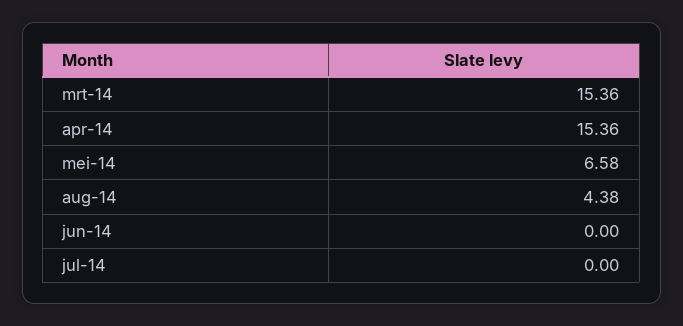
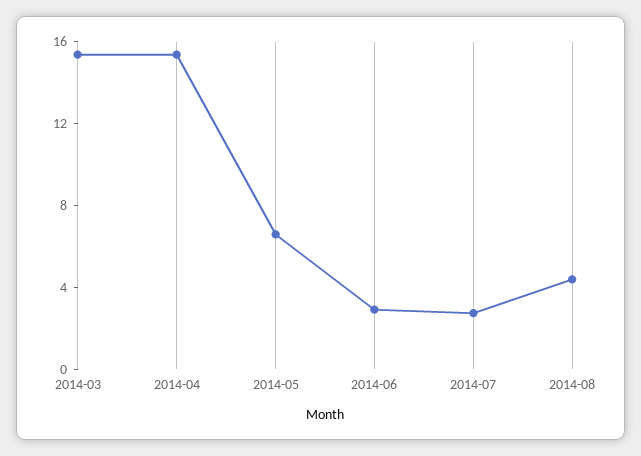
jun-14: 0 -> 3
jul-14: 0 -> 3

